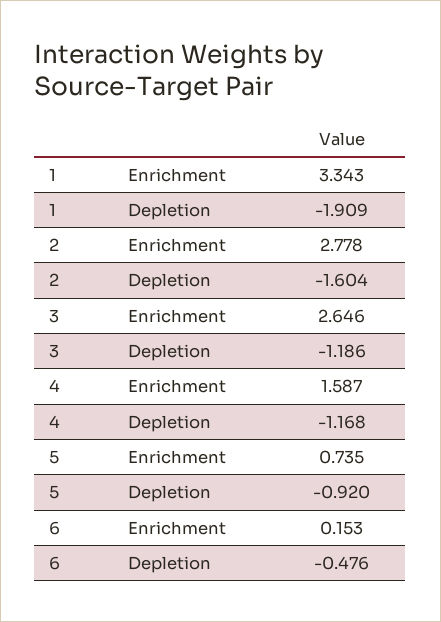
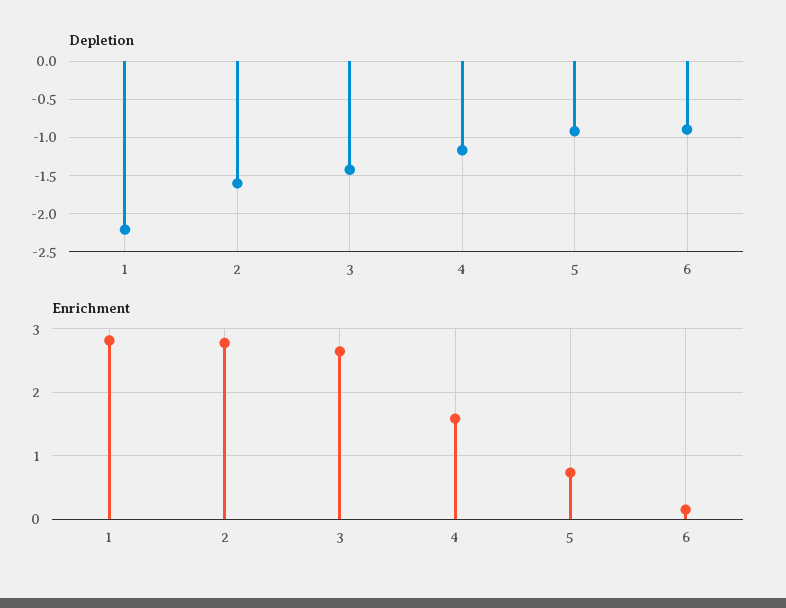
Enrichment, 1: 3.343 -> 2.8
Depletion, 1: -1.909 -> -2.2
Depletion, 3: -1.186 -> -1.4
Depletion, 6: -0.476 -> -0.9

